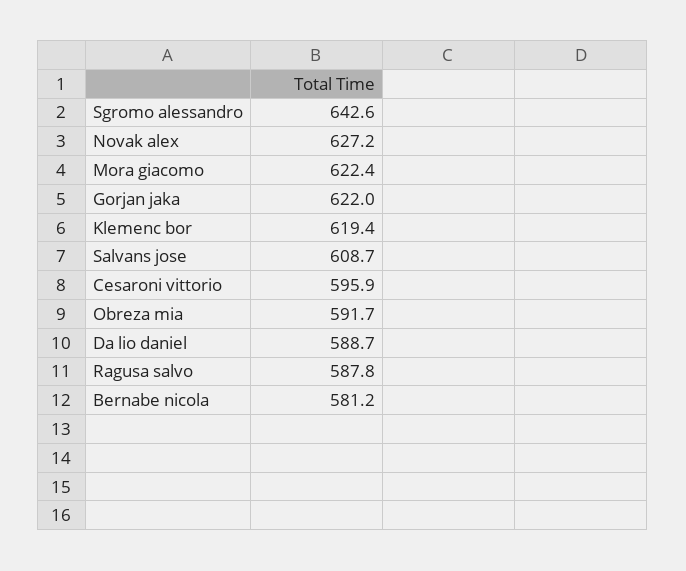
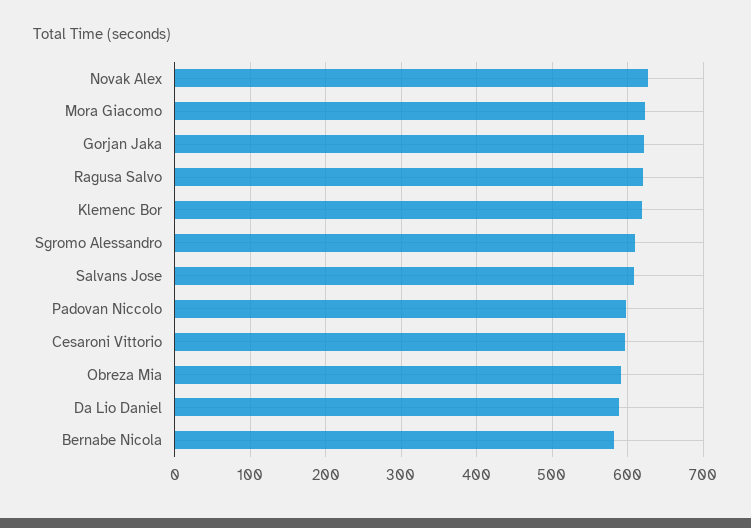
Sgromo alessandro: 642.6 -> 610
Ragusa salvo: 587.8 -> 620
Padovan Niccolo: none -> 600

